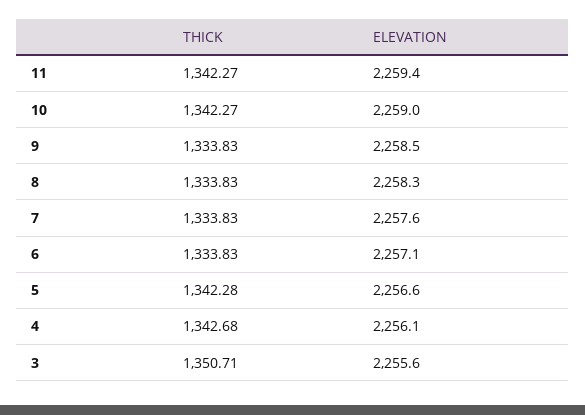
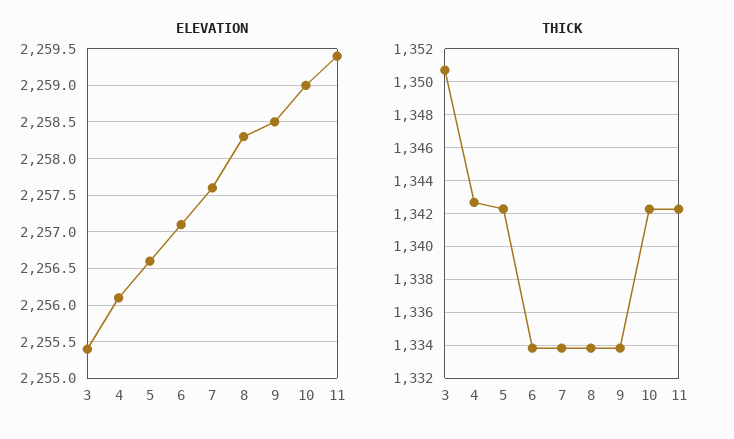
ELEVATION, 3: 2255.6 -> 2255.4

